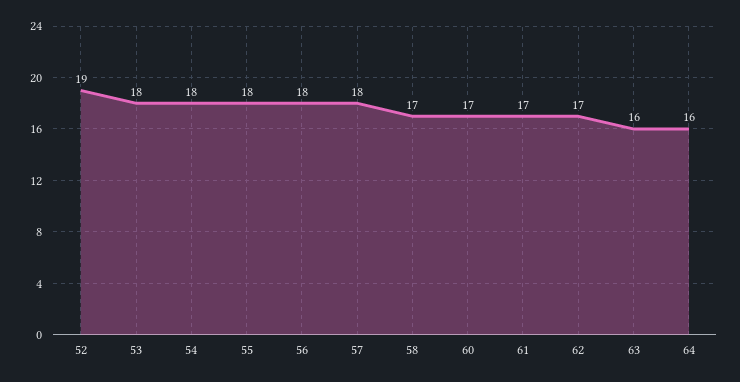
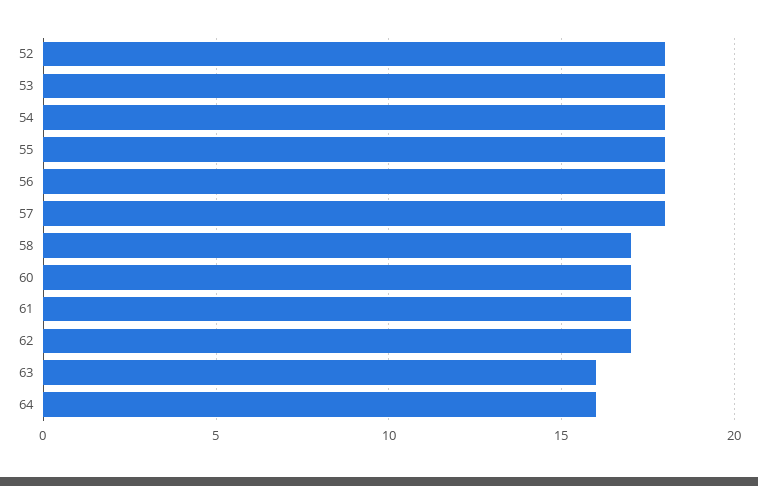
52: 19 -> 18

